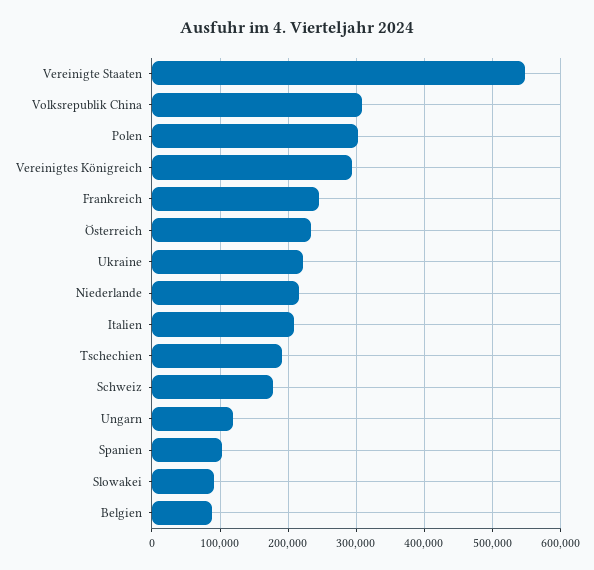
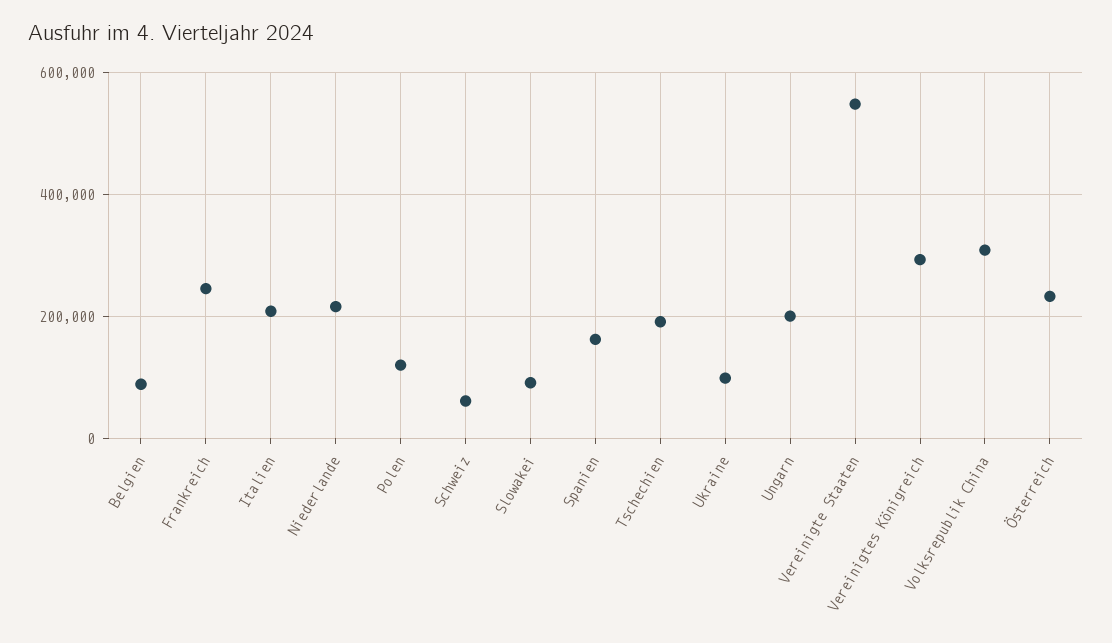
Polen: 300000 -> 120000
Ukraine: 220000 -> 100000
Schweiz: 180000 -> 60000
Ungarn: 120000 -> 200000
Spanien: 100000 -> 160000

